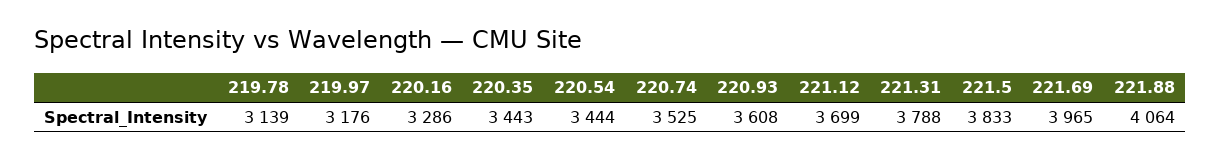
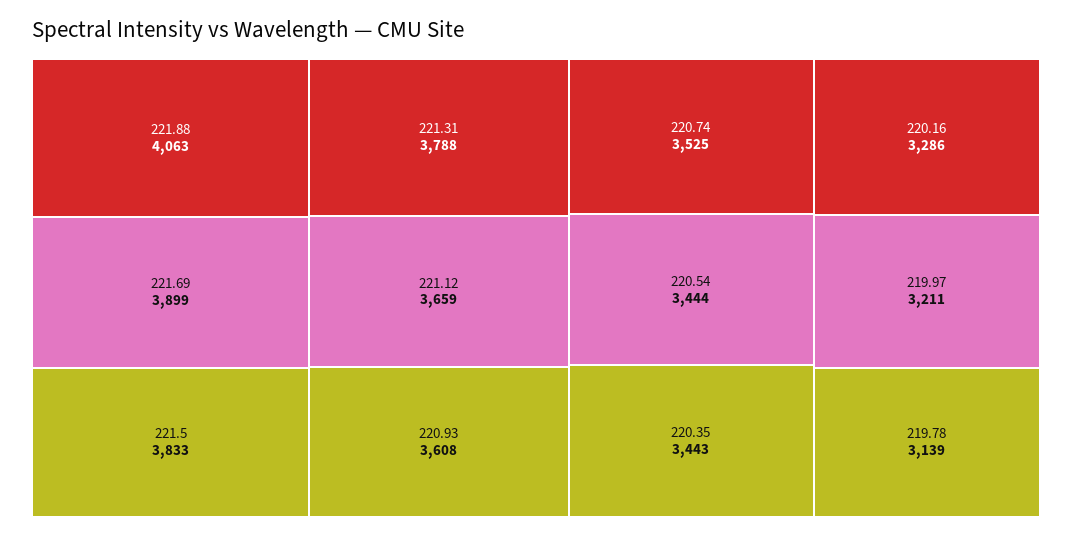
219.97: 3176 -> 3211
221.12: 3699 -> 3659
221.69: 3965 -> 3899
221.88: 4064 -> 4063

